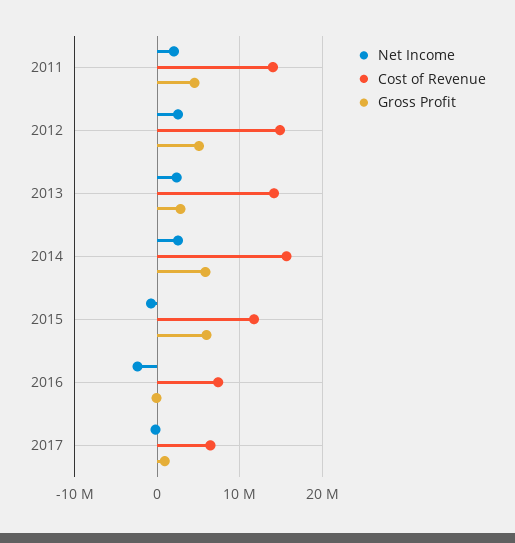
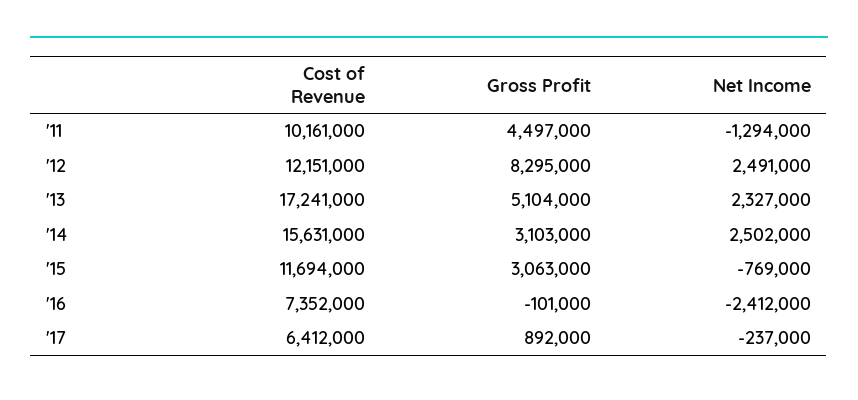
Net Income, 2011: 2000000 -> -1294000
Cost of Revenue, 2011: 14000000 -> 10161000
Cost of Revenue, 2012: 15000000 -> 12151000
Gross Profit, 2012: 5000000 -> 8295000
Cost of Revenue, 2013: 14000000 -> 17241000
Gross Profit, 2013: 3000000 -> 5104000
Gross Profit, 2014: 6000000 -> 3103000
Gross Profit, 2015: 6000000 -> 3063000

